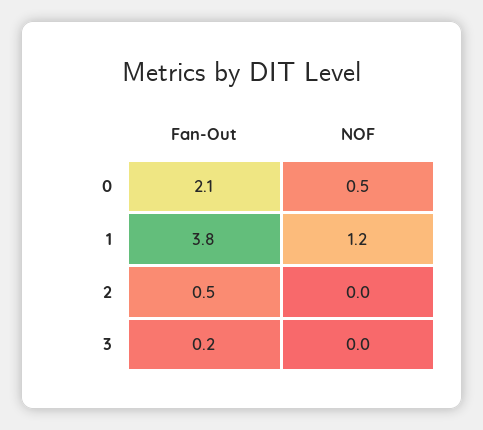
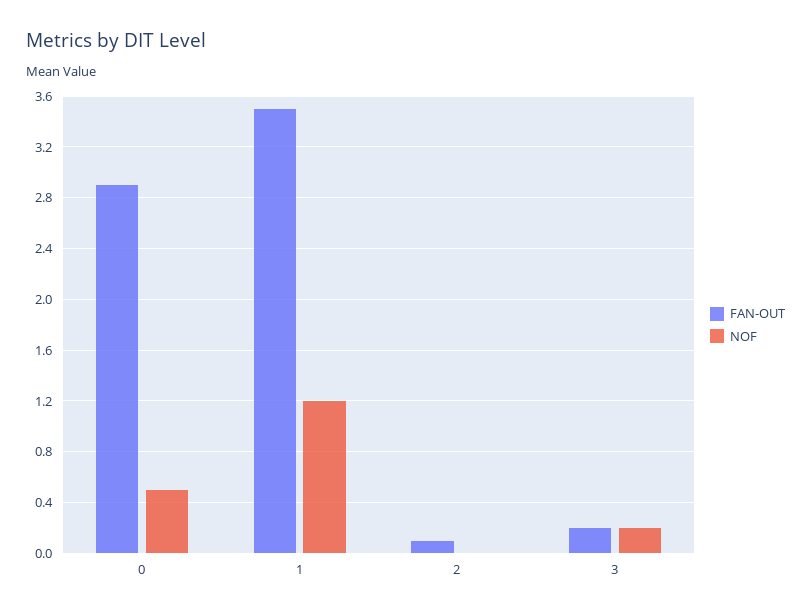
Fan-Out, 0: 2.1 -> 2.9
Fan-Out, 1: 3.8 -> 3.5
Fan-Out, 2: 0.5 -> 0.1
NOF, 3: 0 -> 0.2

